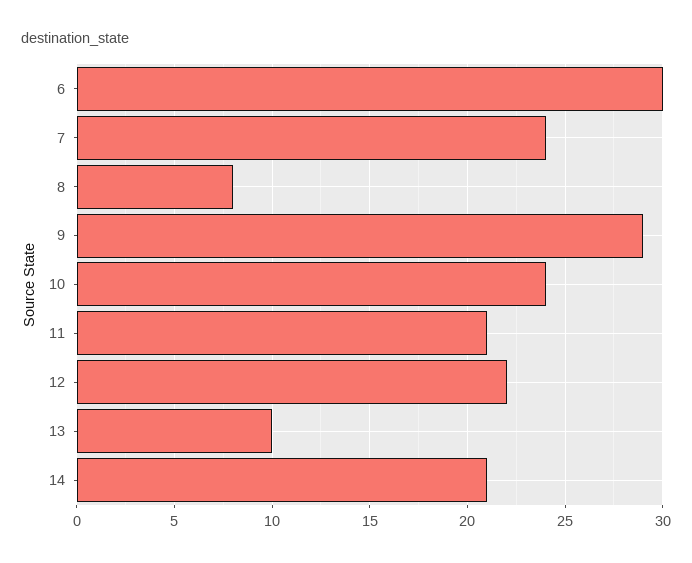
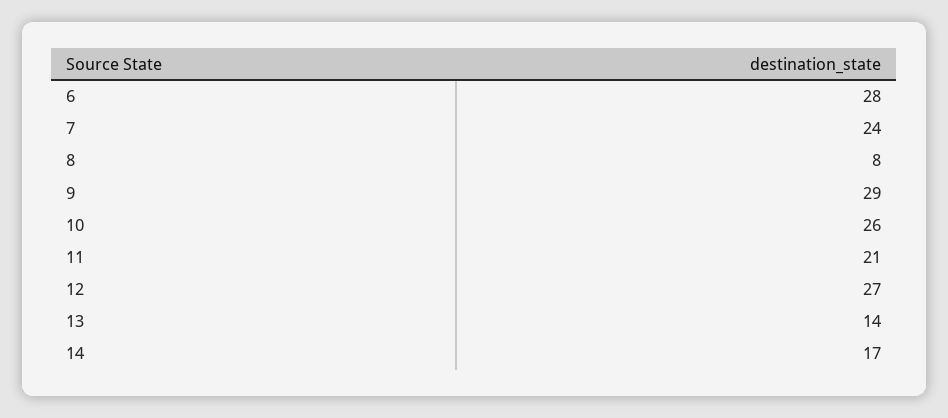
6: 30 -> 28
10: 24 -> 26
12: 22 -> 27
13: 10 -> 14
14: 21 -> 17

